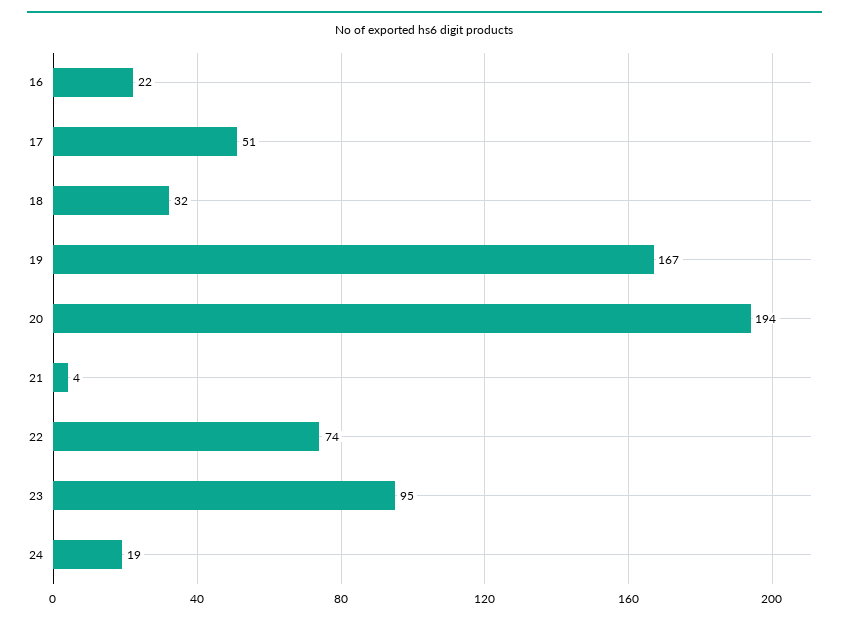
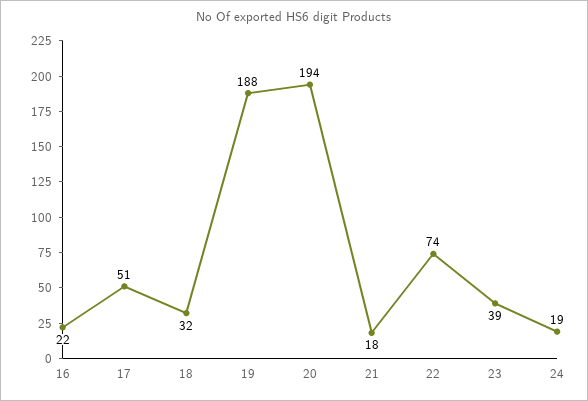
19: 167 -> 188
21: 4 -> 18
23: 95 -> 39

